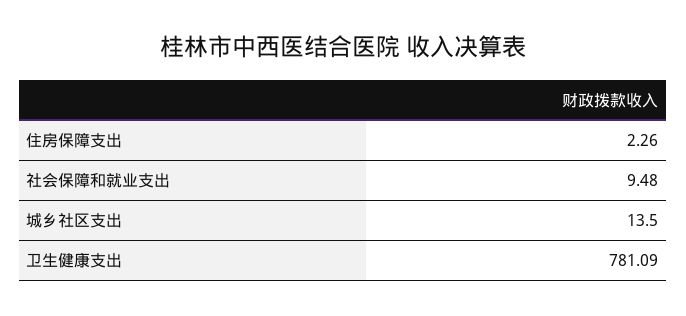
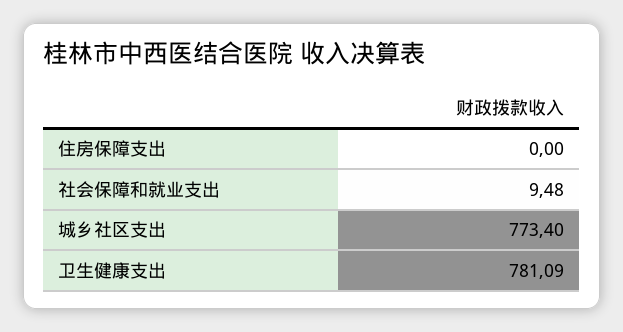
住房保障支出: 2.26 -> 0
城乡社区支出: 13.5 -> 773.4

